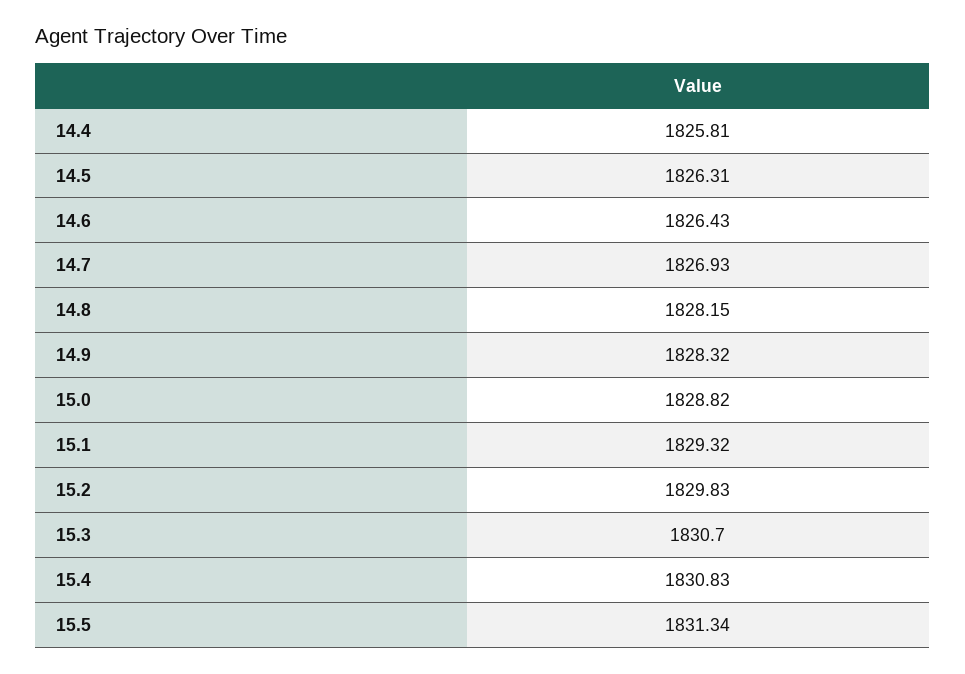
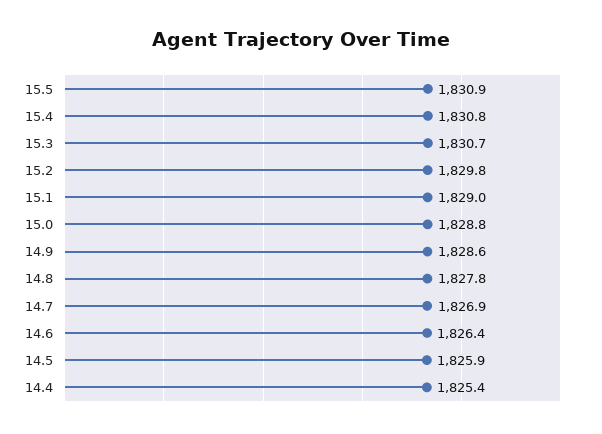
14.4: 1825.81 -> 1825.4
14.5: 1826.31 -> 1825.9
14.8: 1828.15 -> 1827.8
14.9: 1828.32 -> 1828.6
15.1: 1829.32 -> 1829
15.5: 1831.34 -> 1830.9

